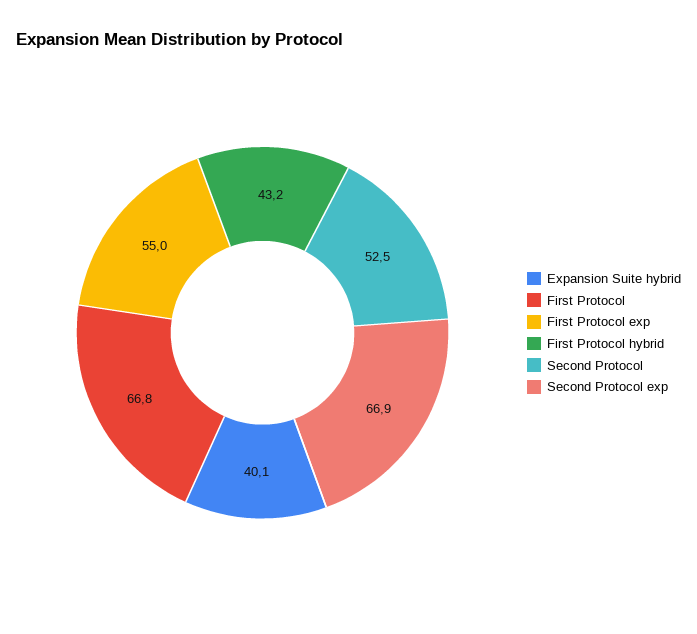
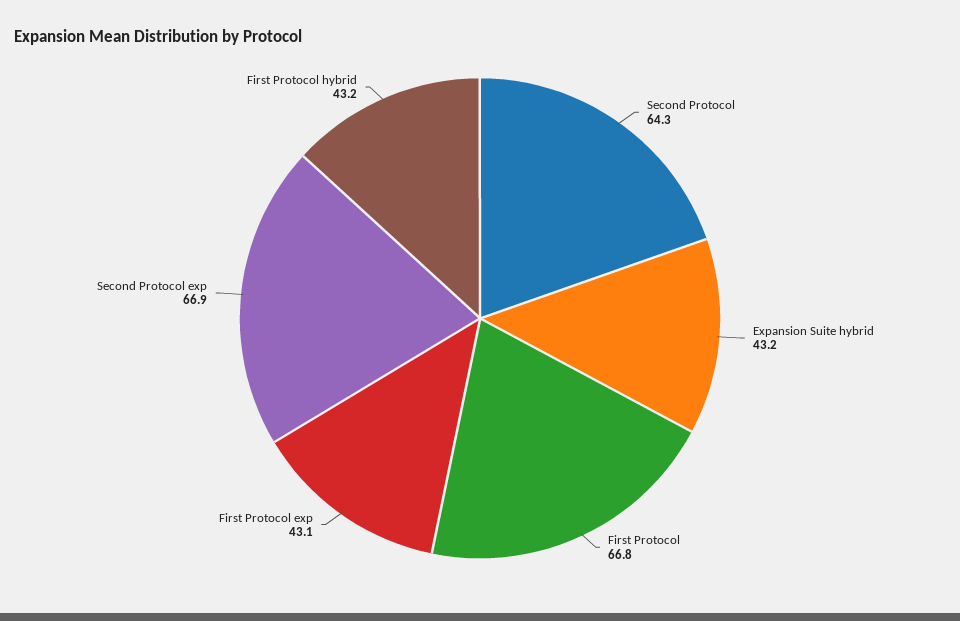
Expansion Suite hybrid: 40.1 -> 43.2
First Protocol exp: 55 -> 43.1
Second Protocol: 52.5 -> 64.3

